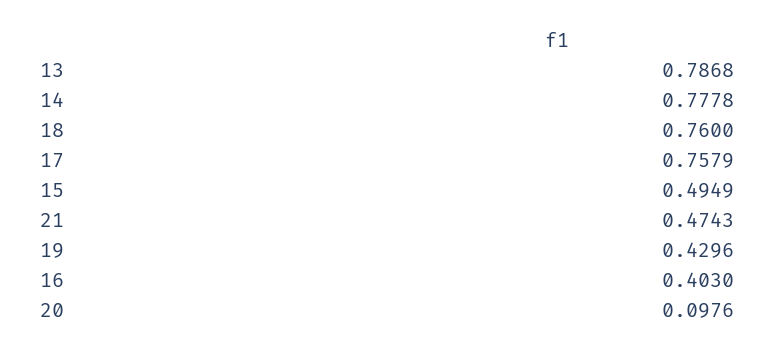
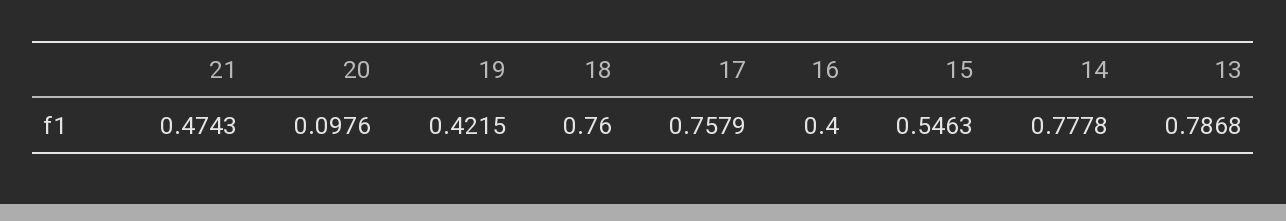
15: 0.4949 -> 0.5463
19: 0.4296 -> 0.4215
16: 0.403 -> 0.4

